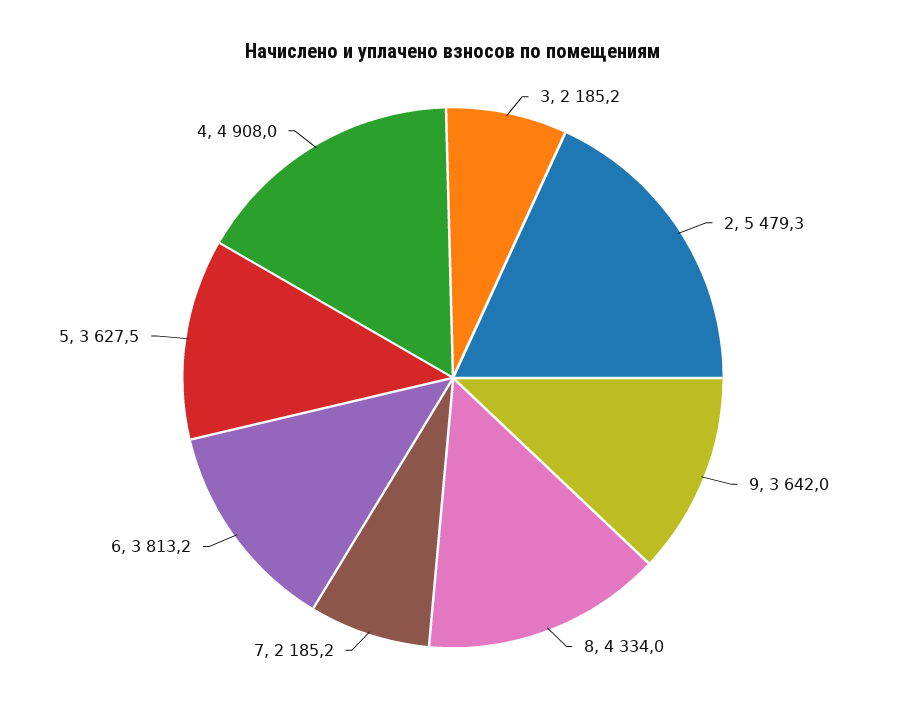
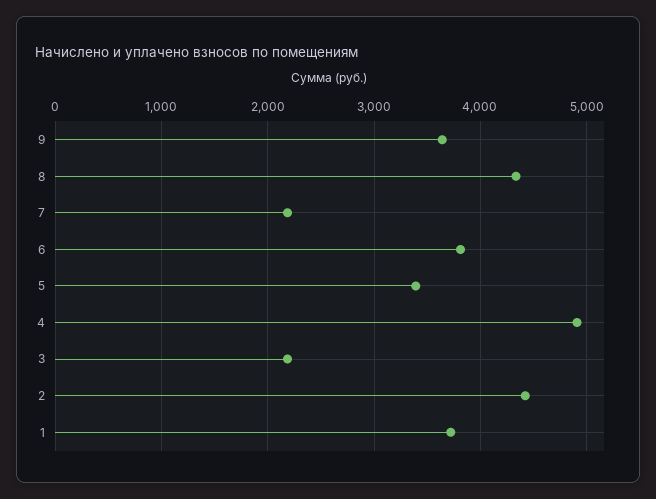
2: 5479.3 -> 4400
5: 3627.5 -> 3400
1: none -> 3700

